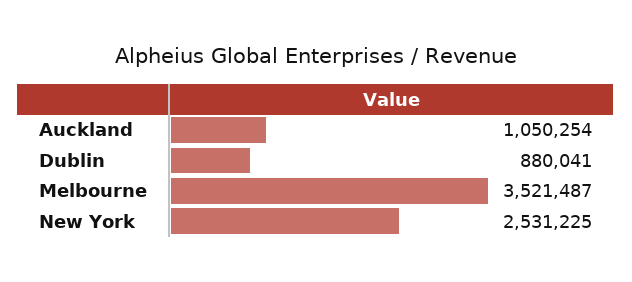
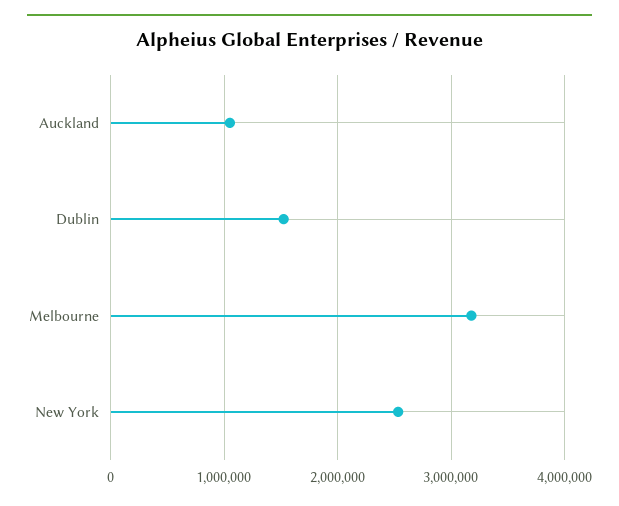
Dublin: 880041 -> 1500000
Melbourne: 3521487 -> 3200000

